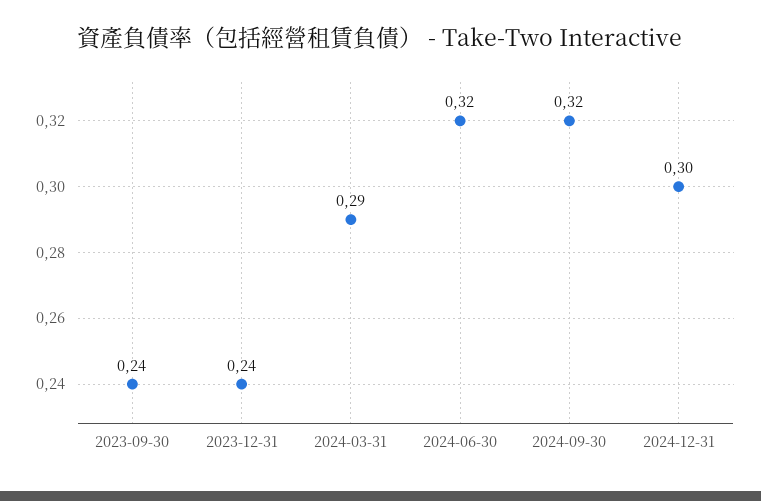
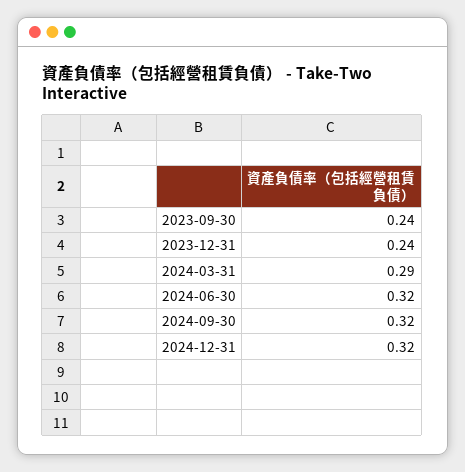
2024-12-31: 0.3 -> 0.32

